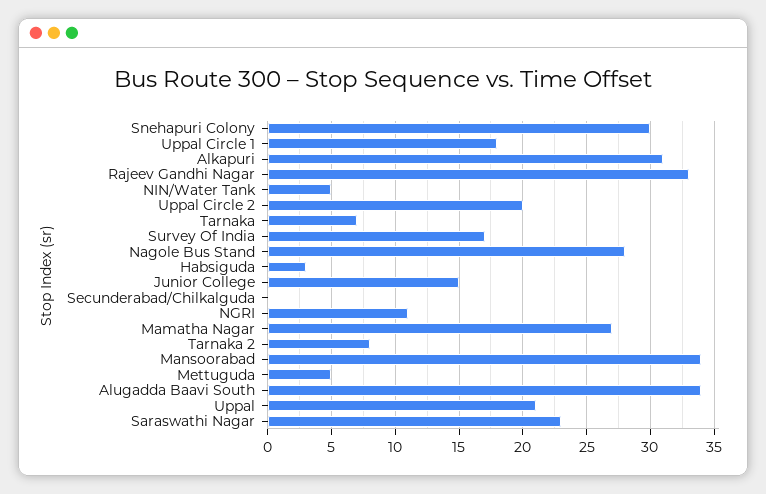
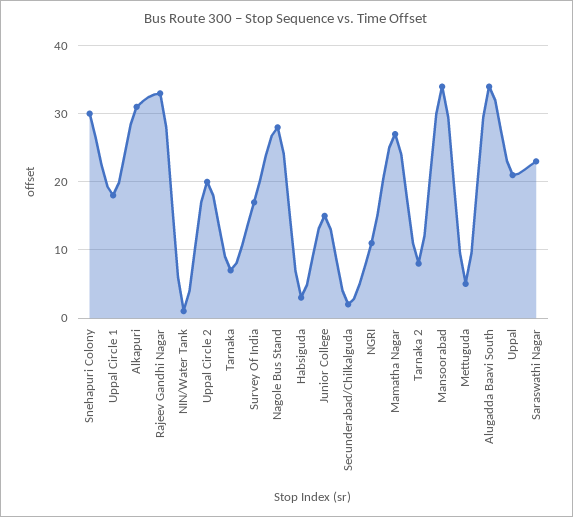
NIN/Water Tank: 5 -> 1
Secunderabad/Chilkalguda: 0 -> 2

